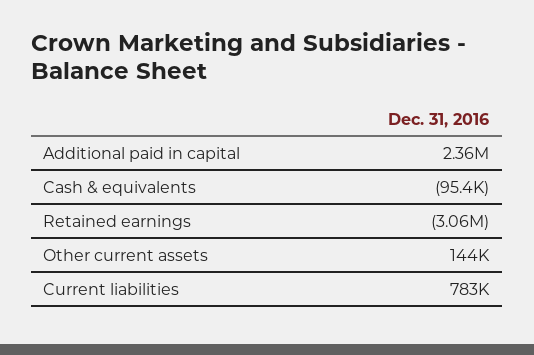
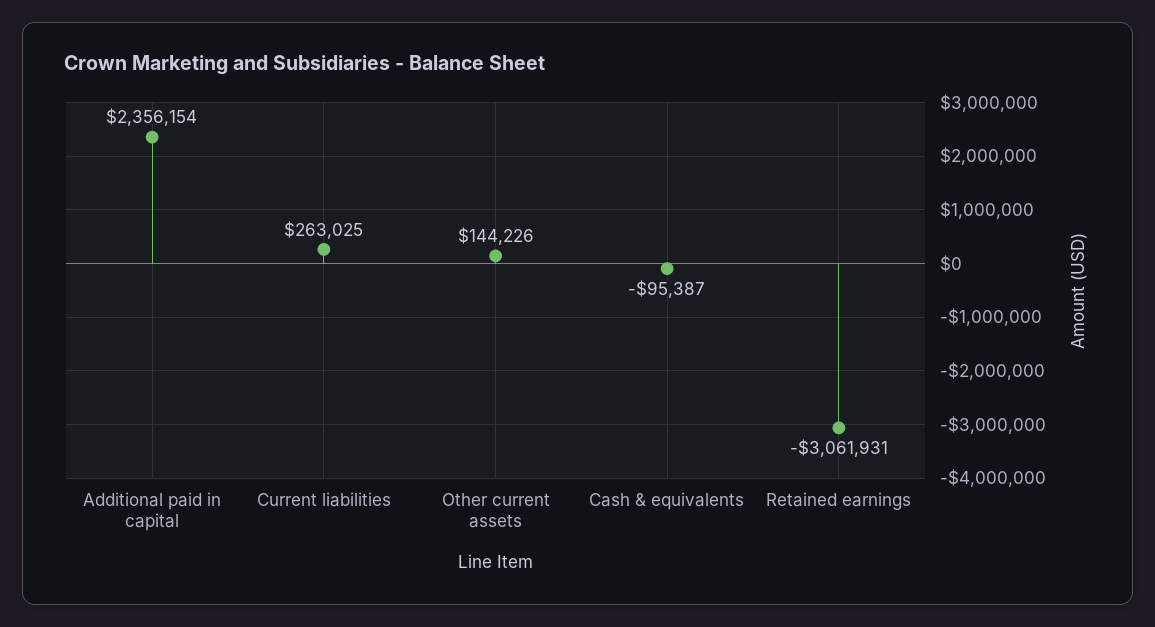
Current liabilities: 783000 -> 263025

